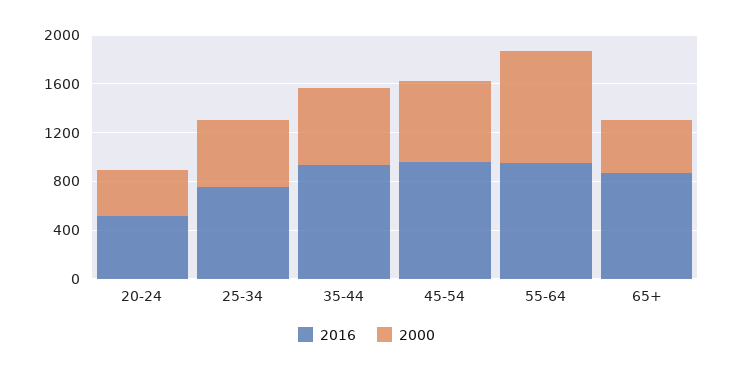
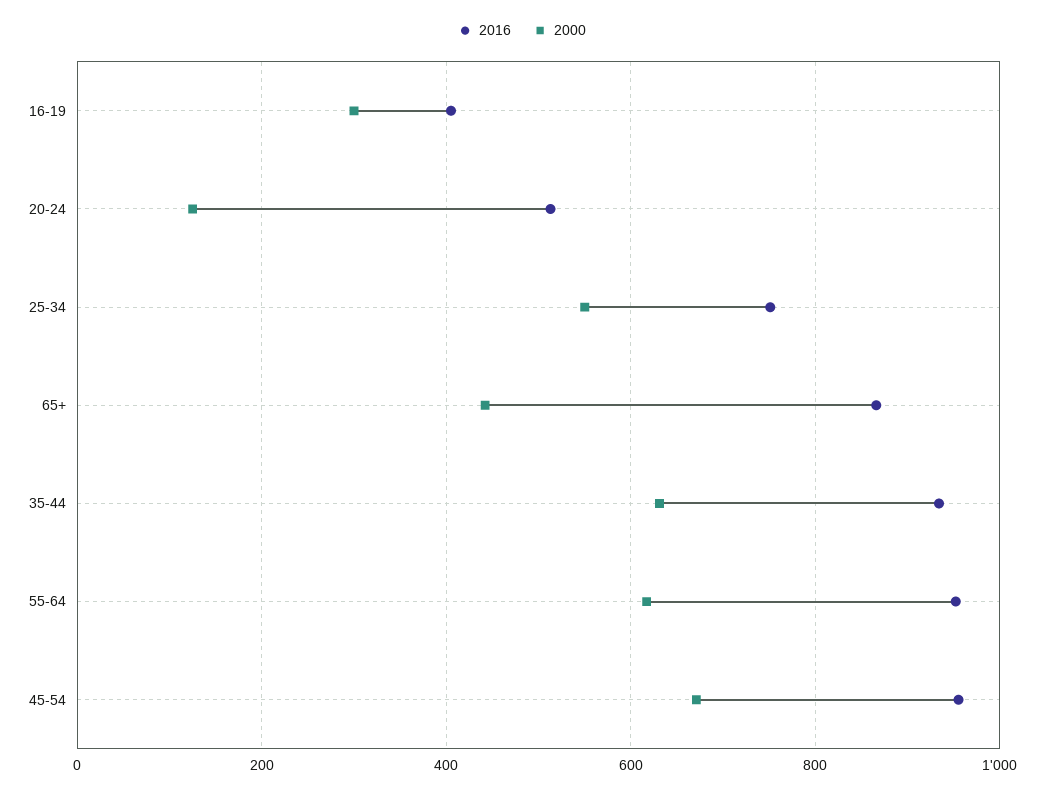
2000, 20-24: 400 -> 120
2000, 55-64: 900 -> 620
2016, 16-19: none -> 400
2000, 16-19: none -> 300

